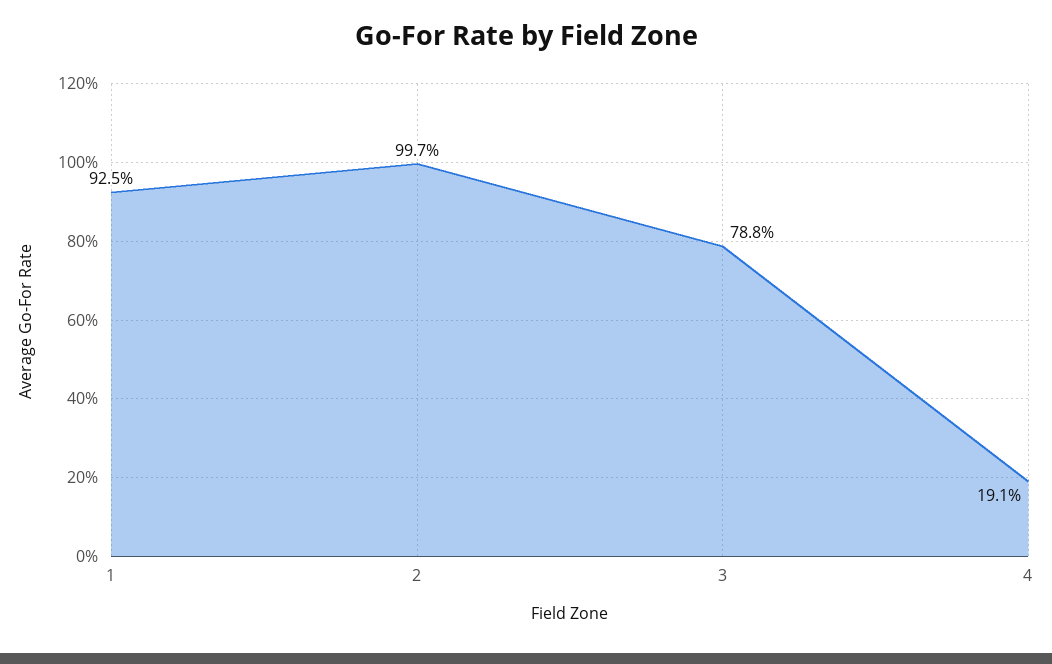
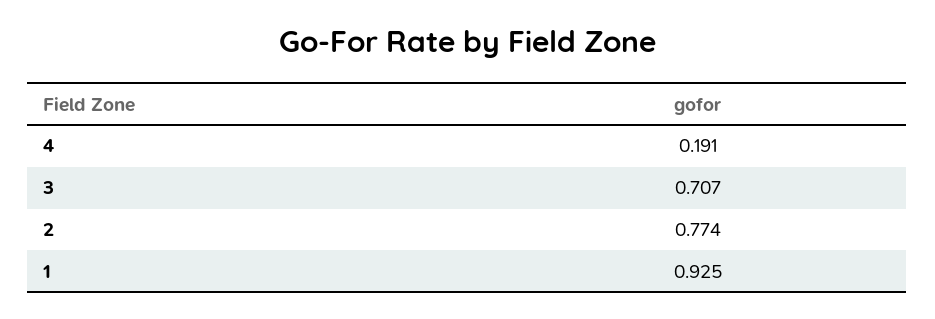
2: 0.997 -> 0.774
3: 0.788 -> 0.707

